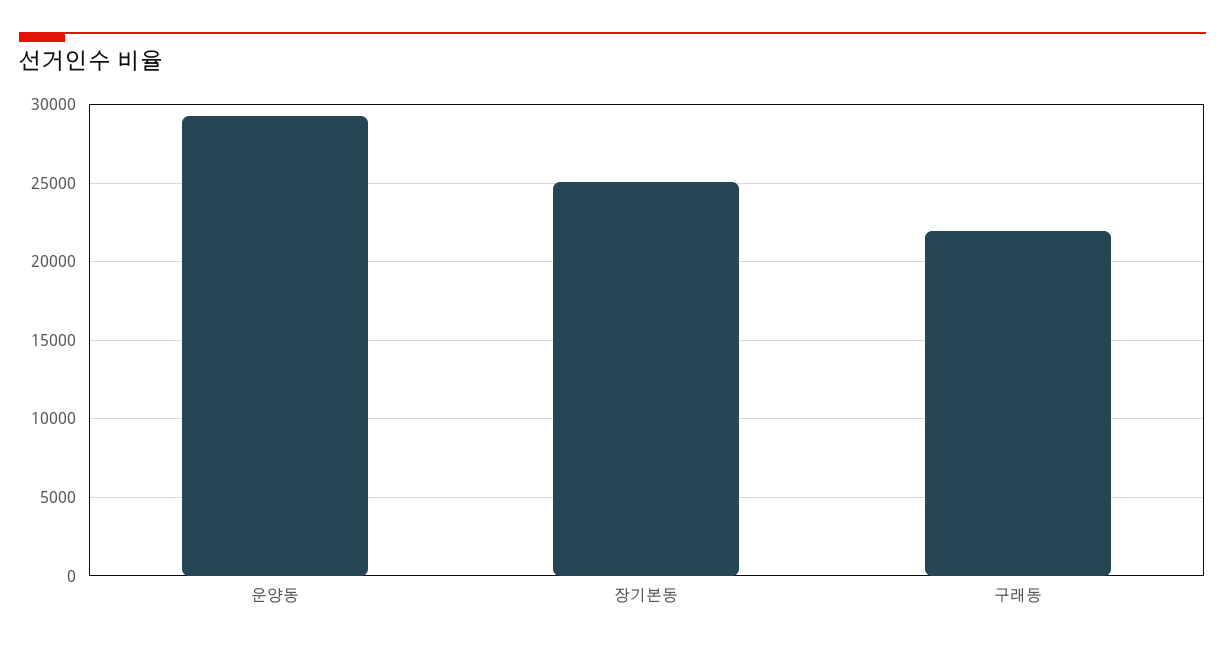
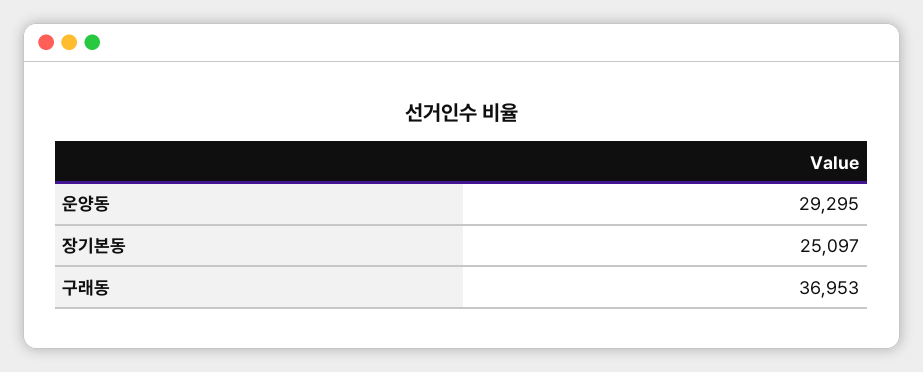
구래동: 22000 -> 36953

